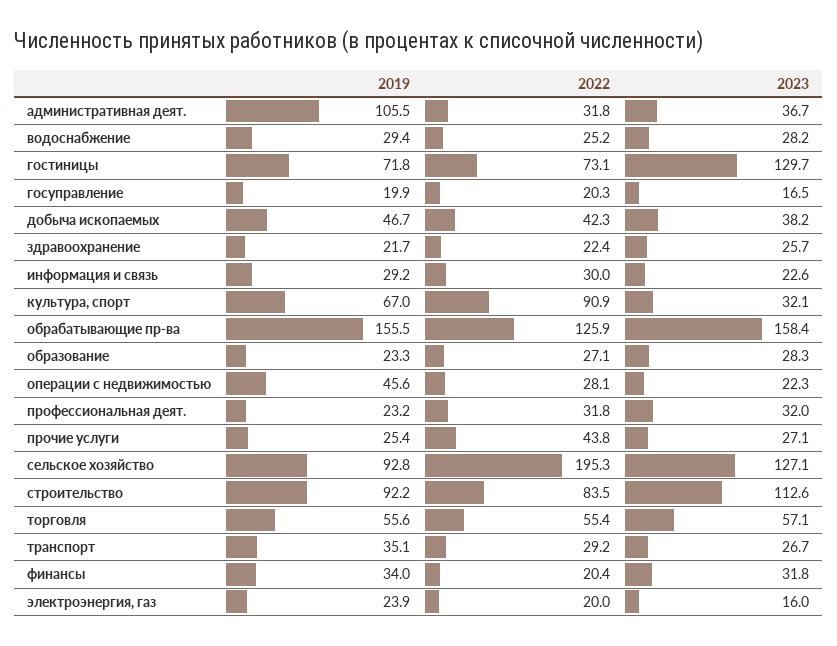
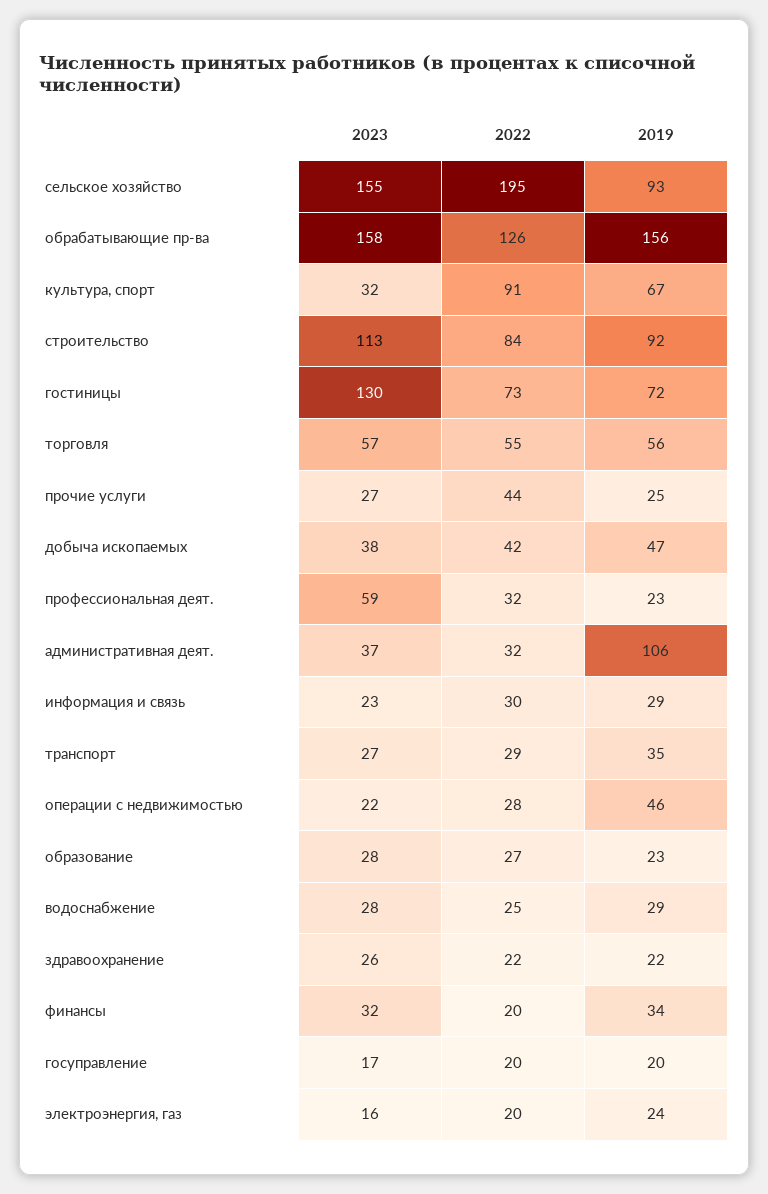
2023, профессиональная деят.: 32 -> 59
2023, сельское хозяйство: 127.1 -> 155

